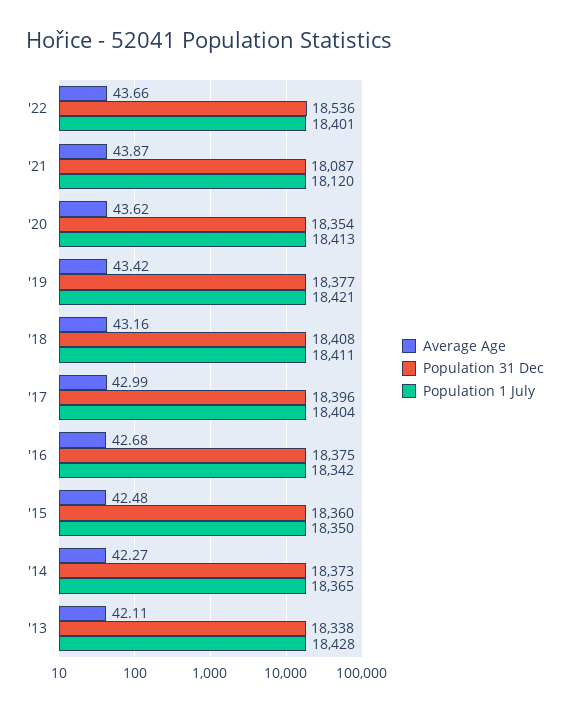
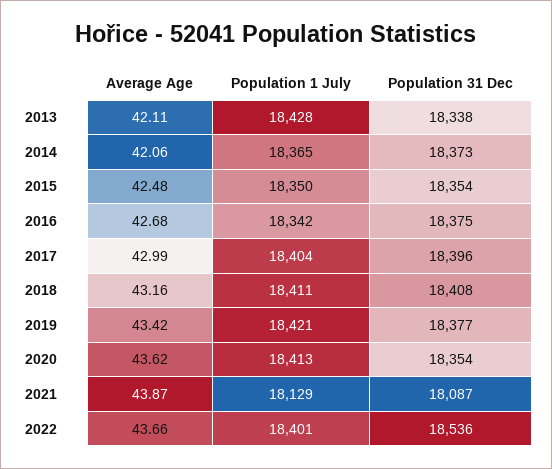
Population 1 July, '21: 18120 -> 18129
Population 31 Dec, '15: 18360 -> 18354
Average Age, '14: 42.27 -> 42.06

